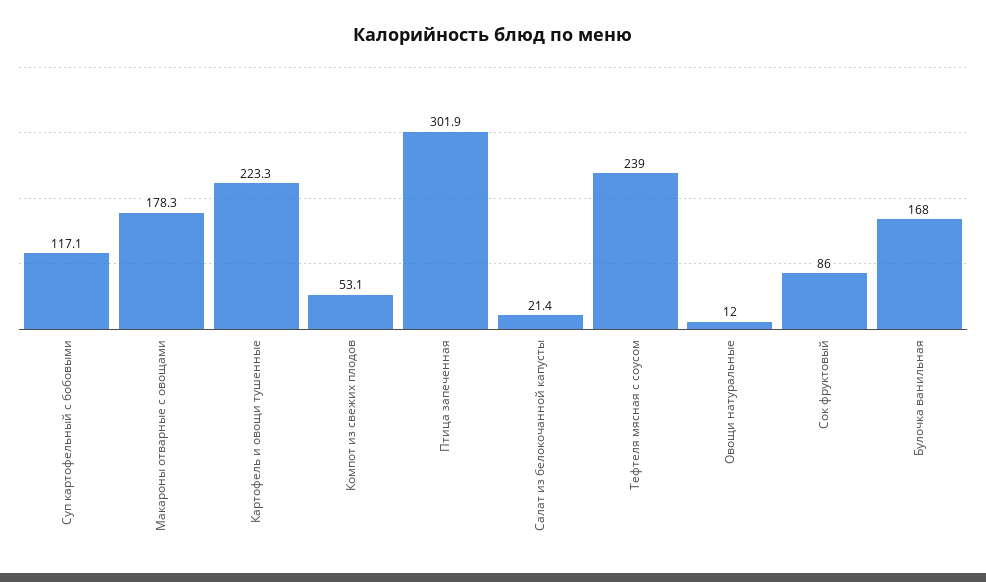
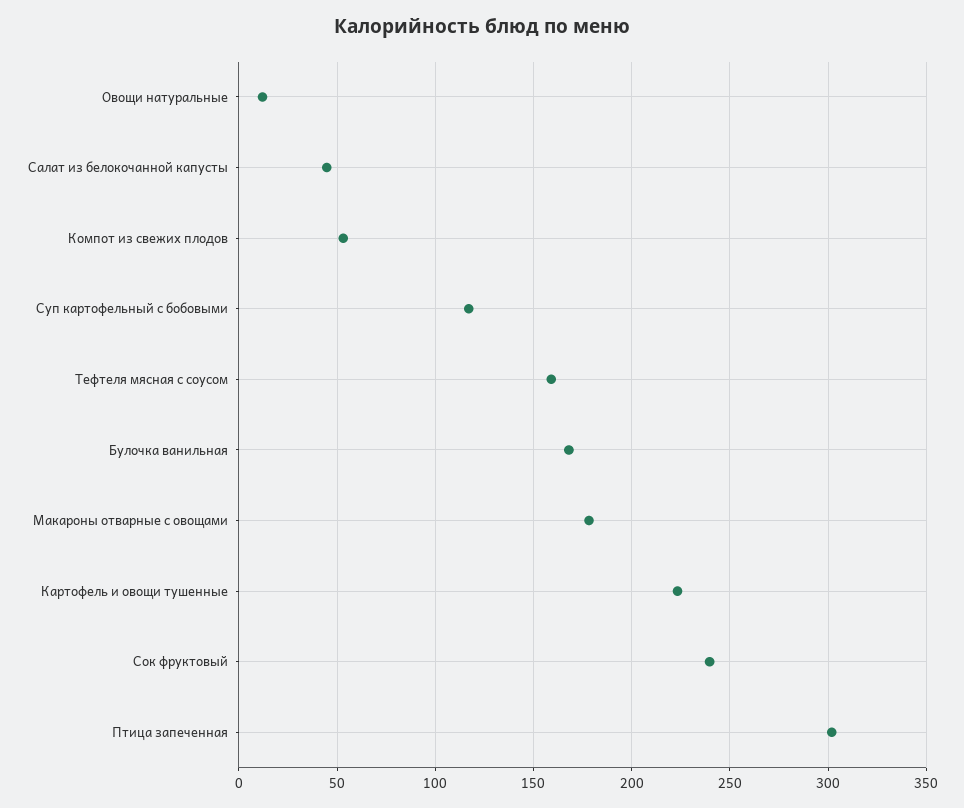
Салат из белокочанной капусты: 21.4 -> 45
Тефтеля мясная с соусом: 239 -> 160
Сок фруктовый: 86 -> 240

